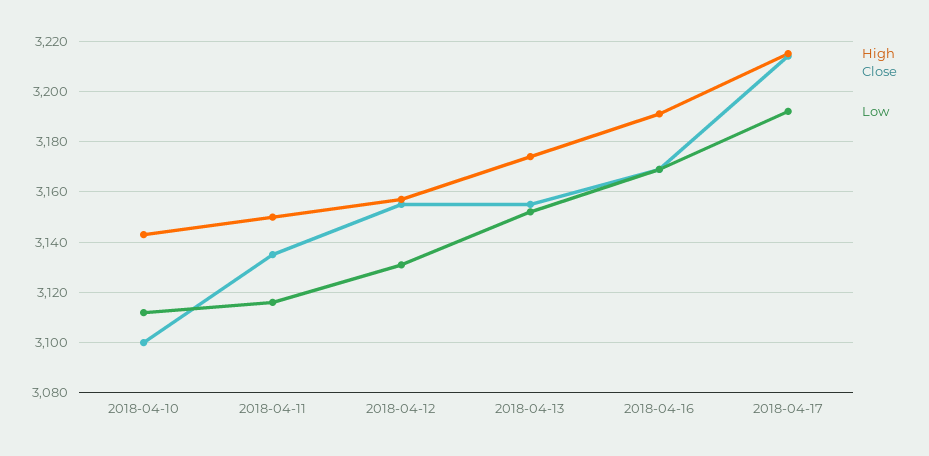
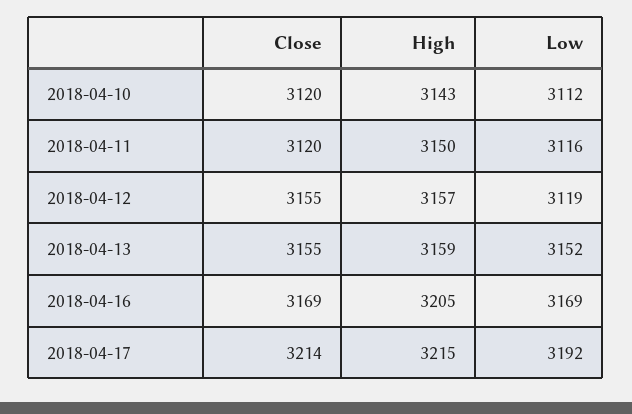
Close, 2018-04-10: 3100 -> 3120
Close, 2018-04-11: 3135 -> 3120
Low, 2018-04-12: 3130 -> 3119
High, 2018-04-13: 3175 -> 3159
High, 2018-04-16: 3190 -> 3205

